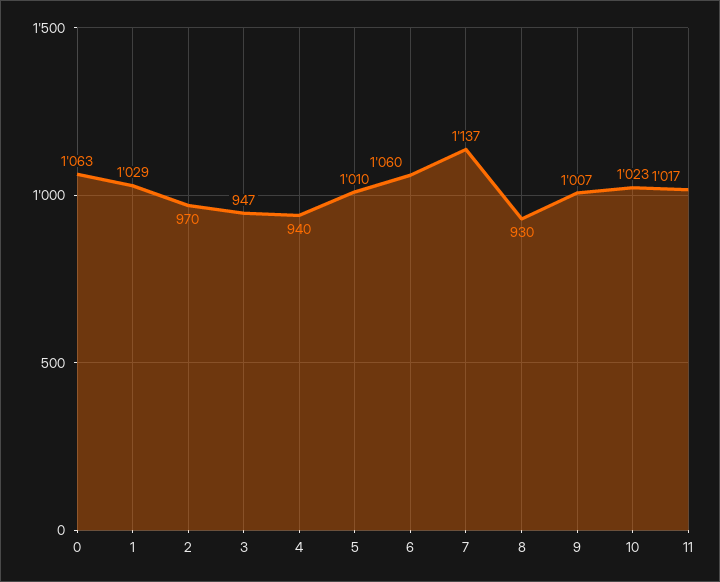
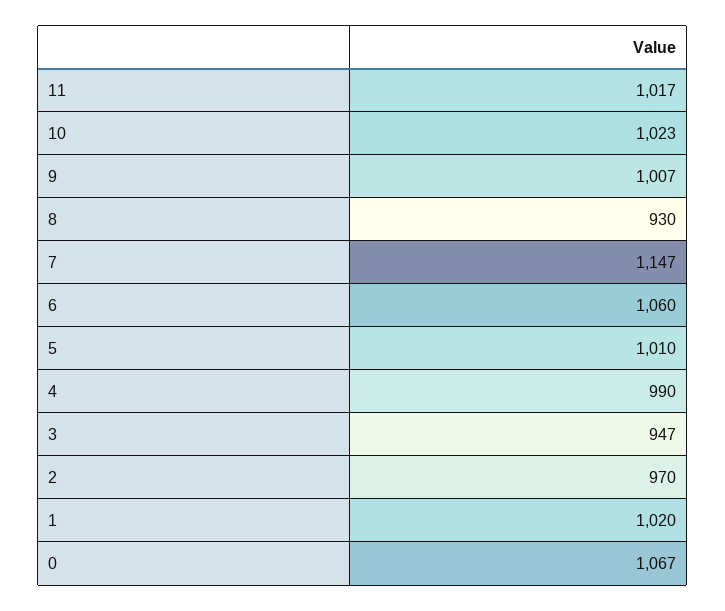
0: 1063 -> 1067
1: 1029 -> 1020
4: 940 -> 990
7: 1137 -> 1147

